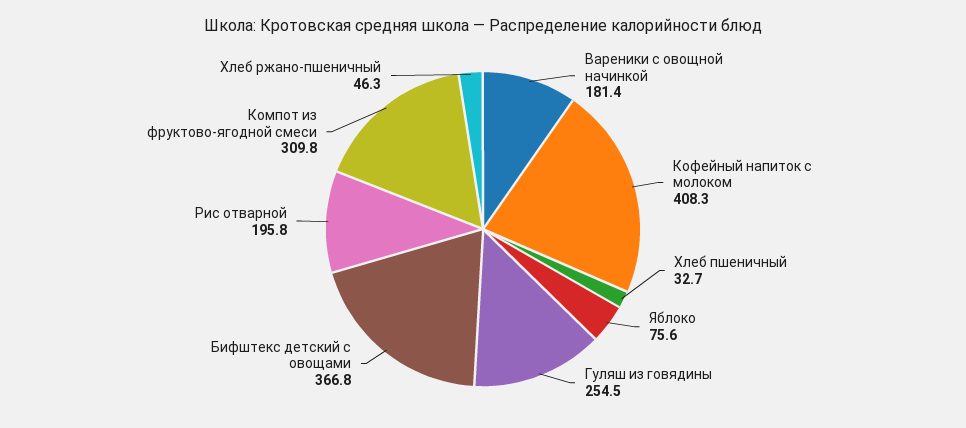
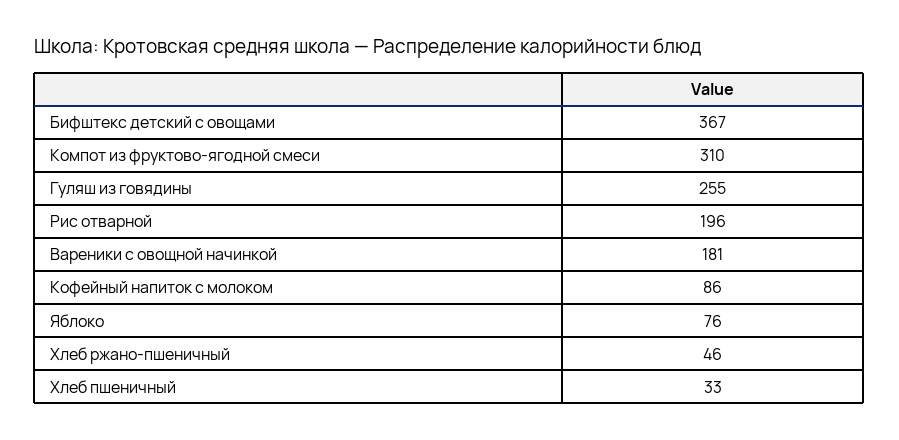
Кофейный напиток с молоком: 408.3 -> 86

